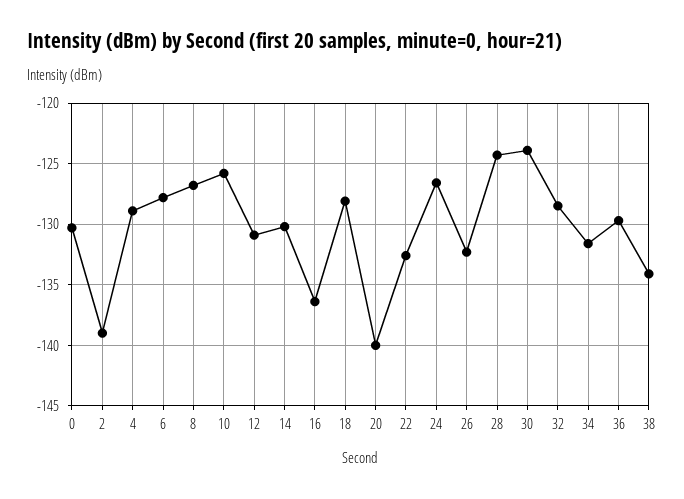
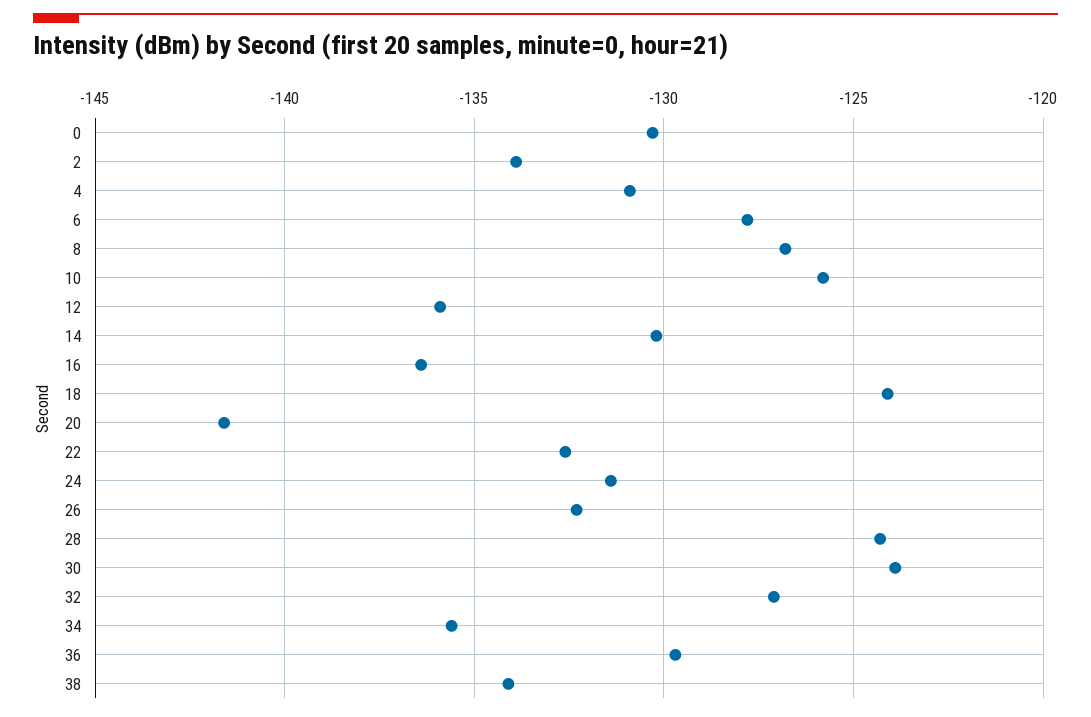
2: -139 -> -134
4: -129 -> -131
12: -131 -> -136
18: -128 -> -124
20: -140 -> -141.5
24: -126.5 -> -131.5
32: -128.5 -> -127
34: -131.5 -> -135.5

